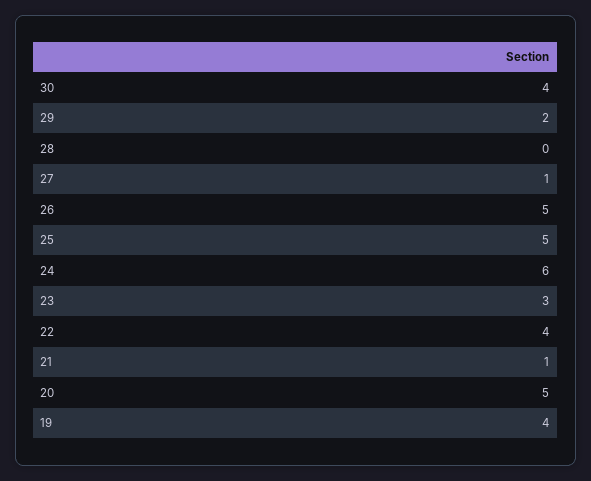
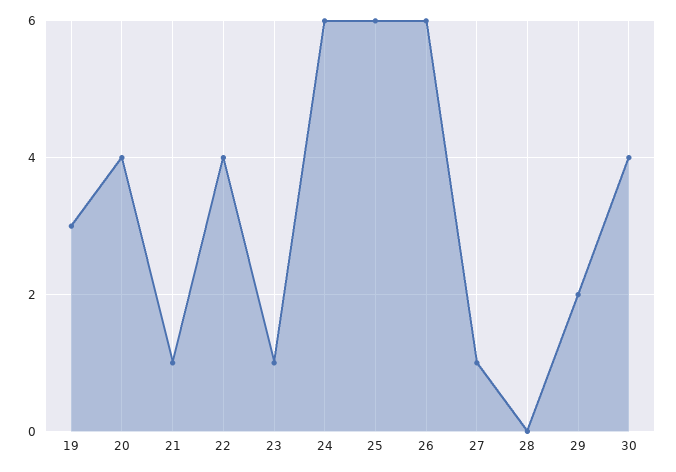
26: 5 -> 6
25: 5 -> 6
23: 3 -> 1
20: 5 -> 4
19: 4 -> 3

